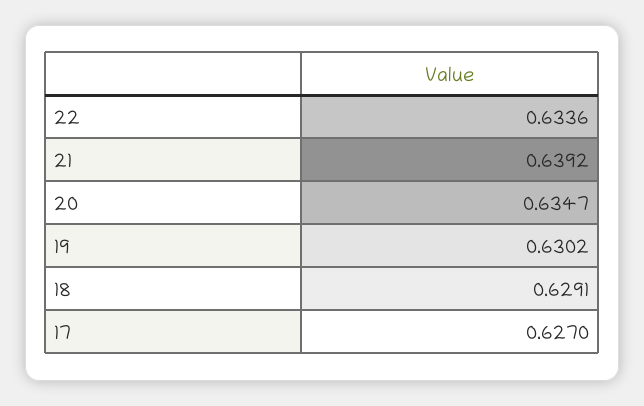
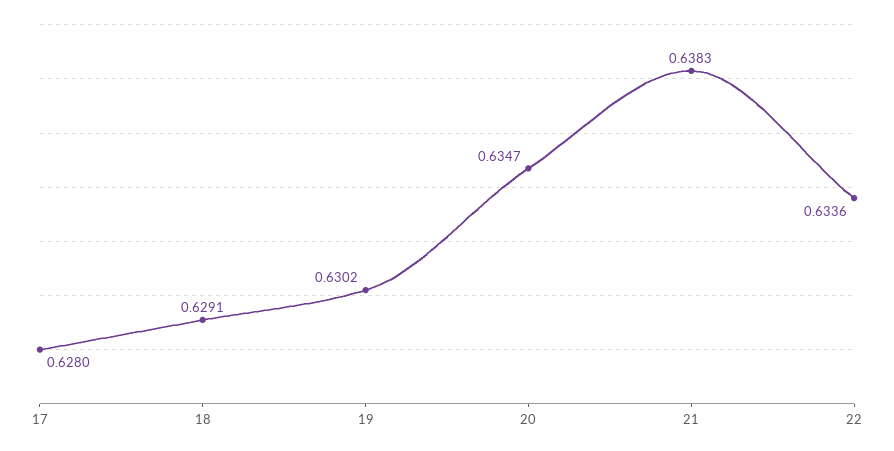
21: 0.6392 -> 0.6383
17: 0.627 -> 0.628

